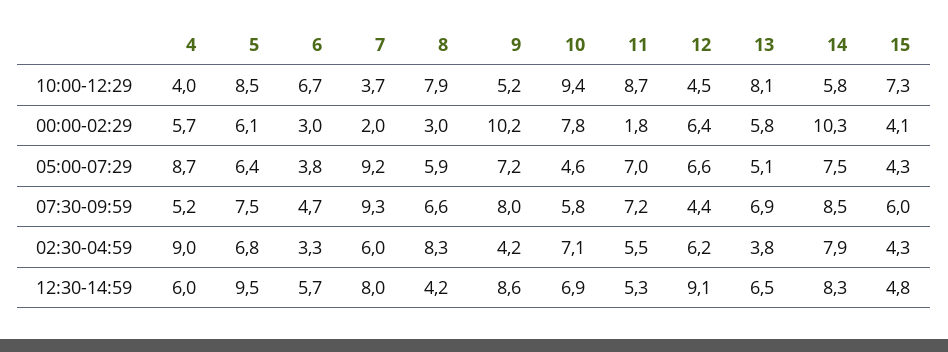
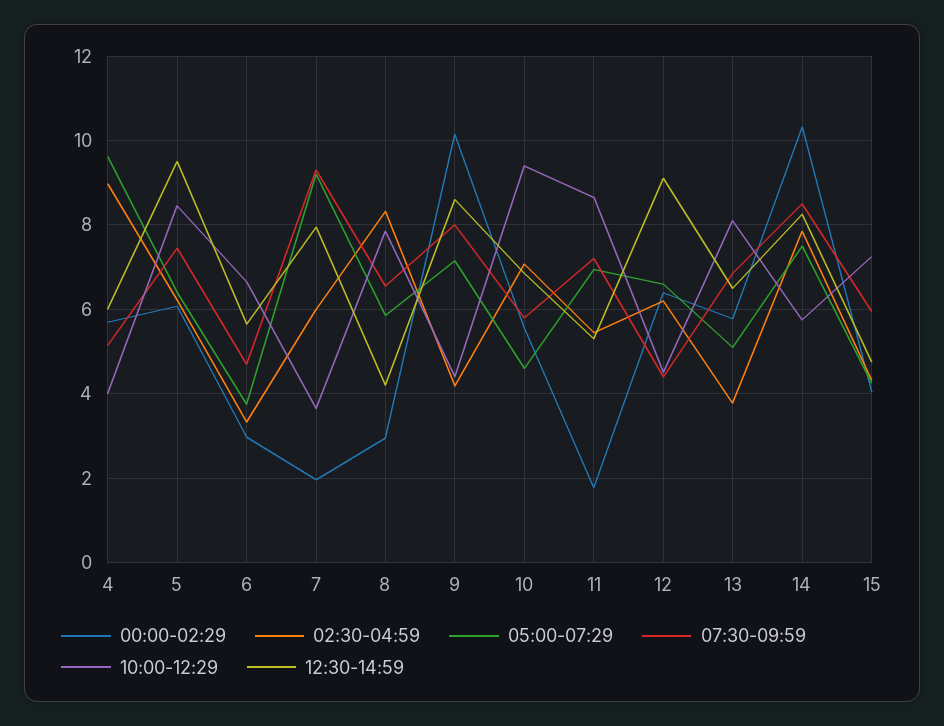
10:00-12:29, 9: 5.2 -> 4.4
00:00-02:29, 10: 7.8 -> 5.6
05:00-07:29, 4: 8.7 -> 9.6
02:30-04:59, 5: 6.8 -> 6.2

